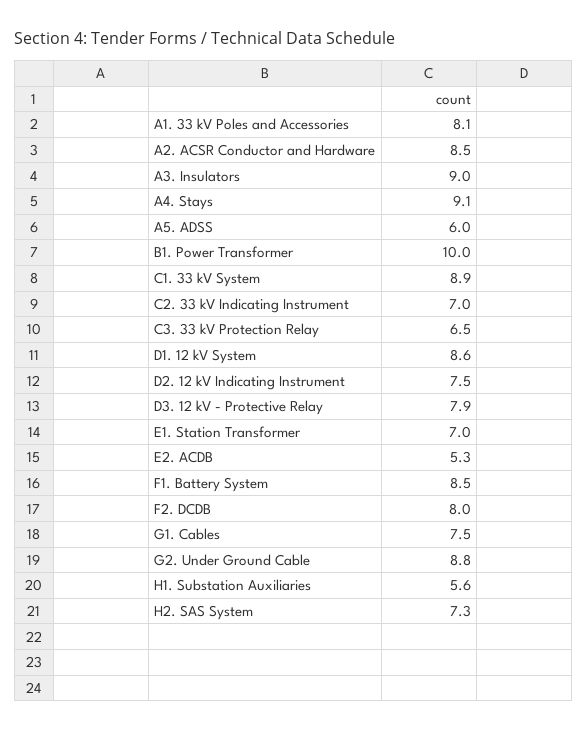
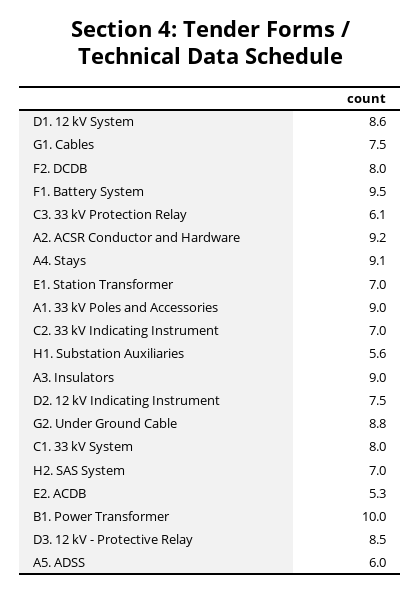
A1. 33 kV Poles and Accessories: 8.1 -> 9
A2. ACSR Conductor and Hardware: 8.5 -> 9.2
C1. 33 kV System: 8.9 -> 8
C3. 33 kV Protection Relay: 6.5 -> 6.1
D3. 12 kV - Protective Relay: 7.9 -> 8.5
F1. Battery System: 8.5 -> 9.5
H2. SAS System: 7.3 -> 7

